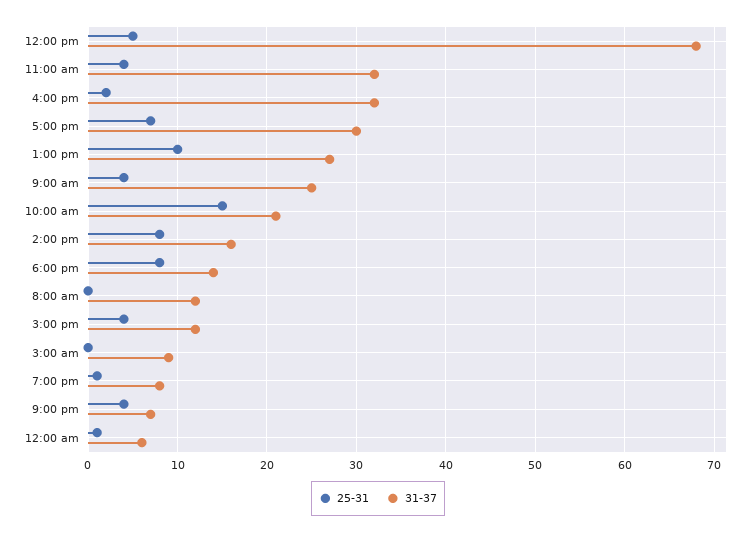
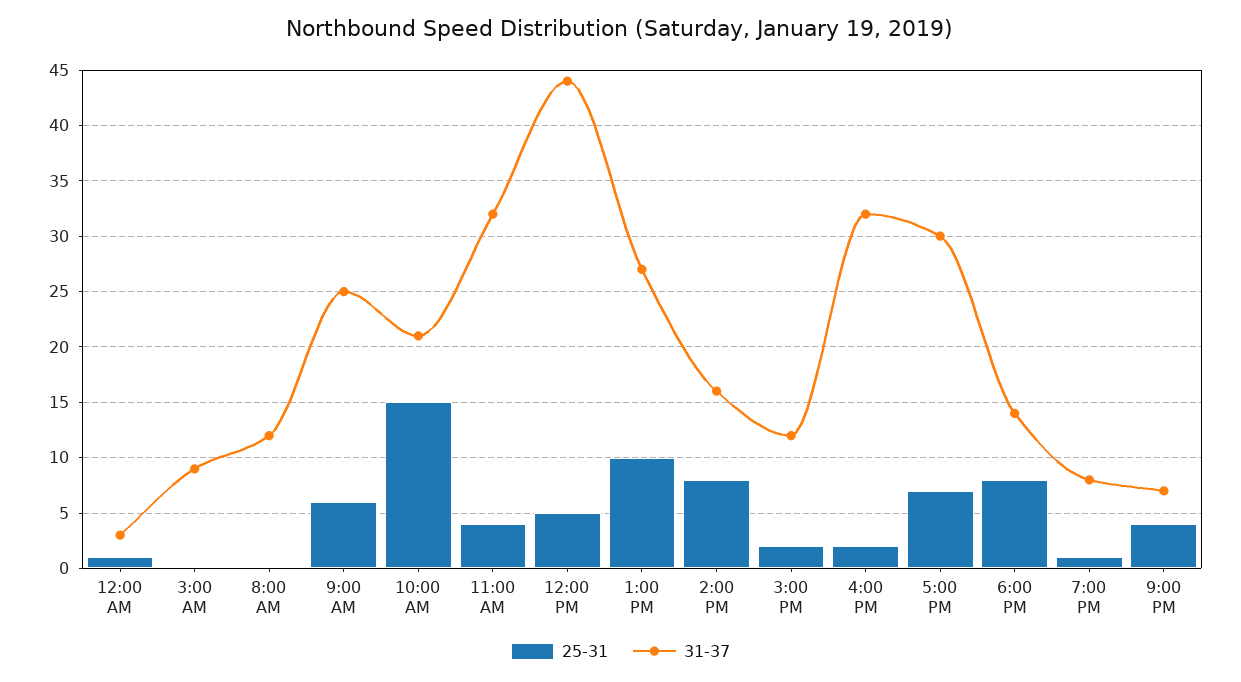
31-37, 12:00 pm: 68 -> 44
25-31, 9:00 am: 4 -> 6
25-31, 3:00 pm: 4 -> 2
31-37, 12:00 am: 6 -> 3

